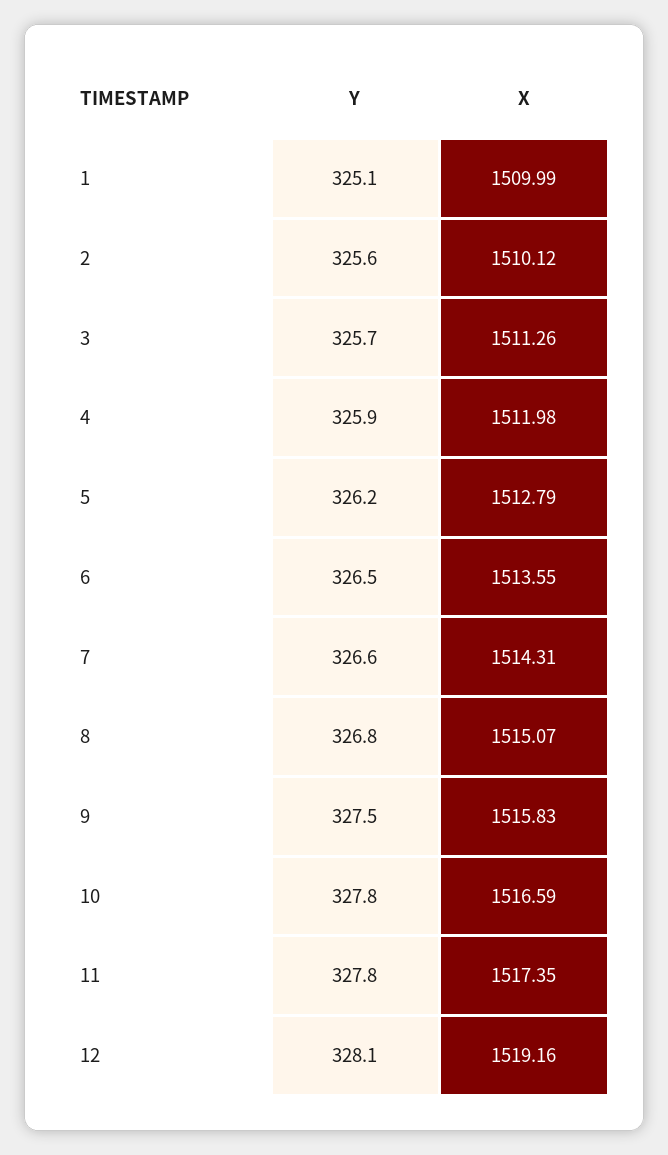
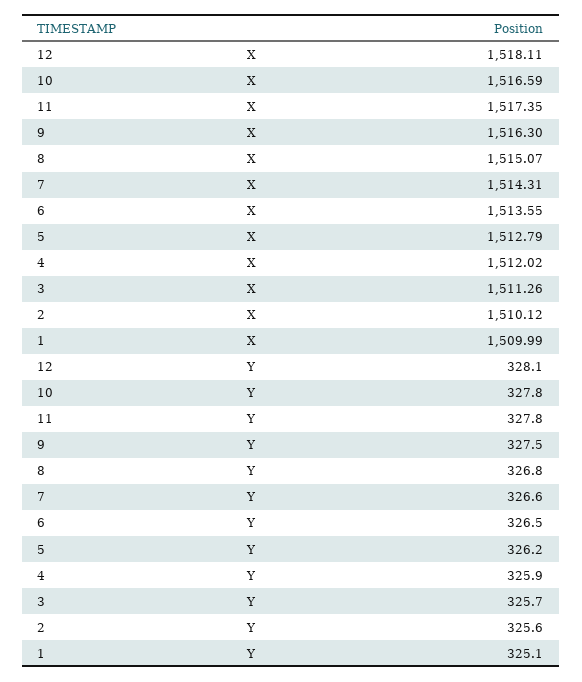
X, 4: 1511.98 -> 1512.02
X, 9: 1515.83 -> 1516.3
X, 12: 1519.16 -> 1518.11

